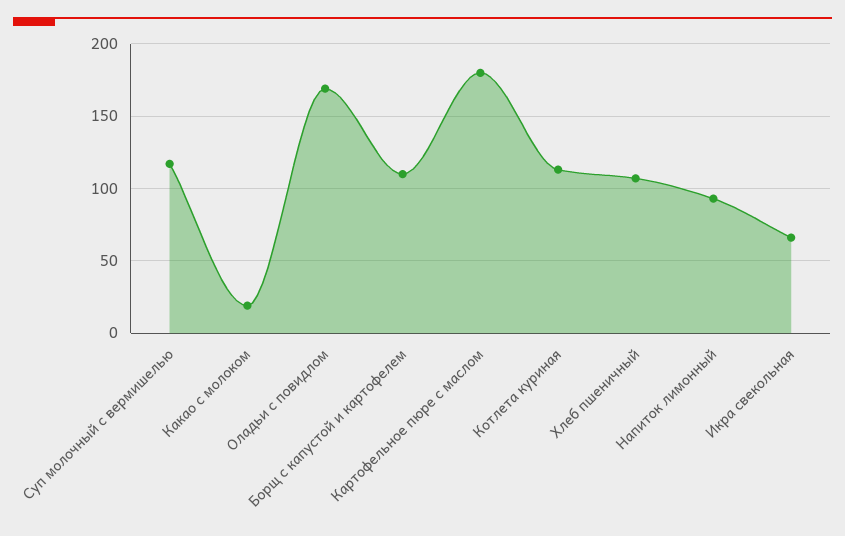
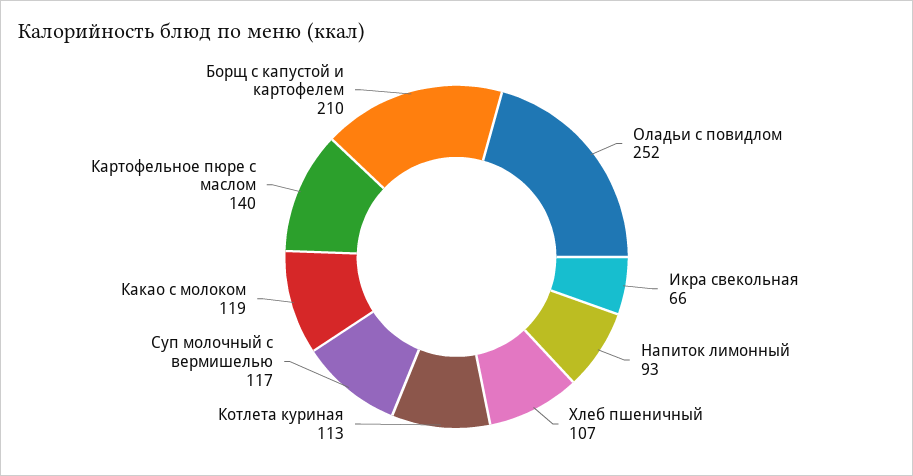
Какао с молоком: 20 -> 119
Оладьи с повидлом: 170 -> 252
Борщ с капустой и картофелем: 110 -> 210
Картофельное пюре с маслом: 180 -> 140

